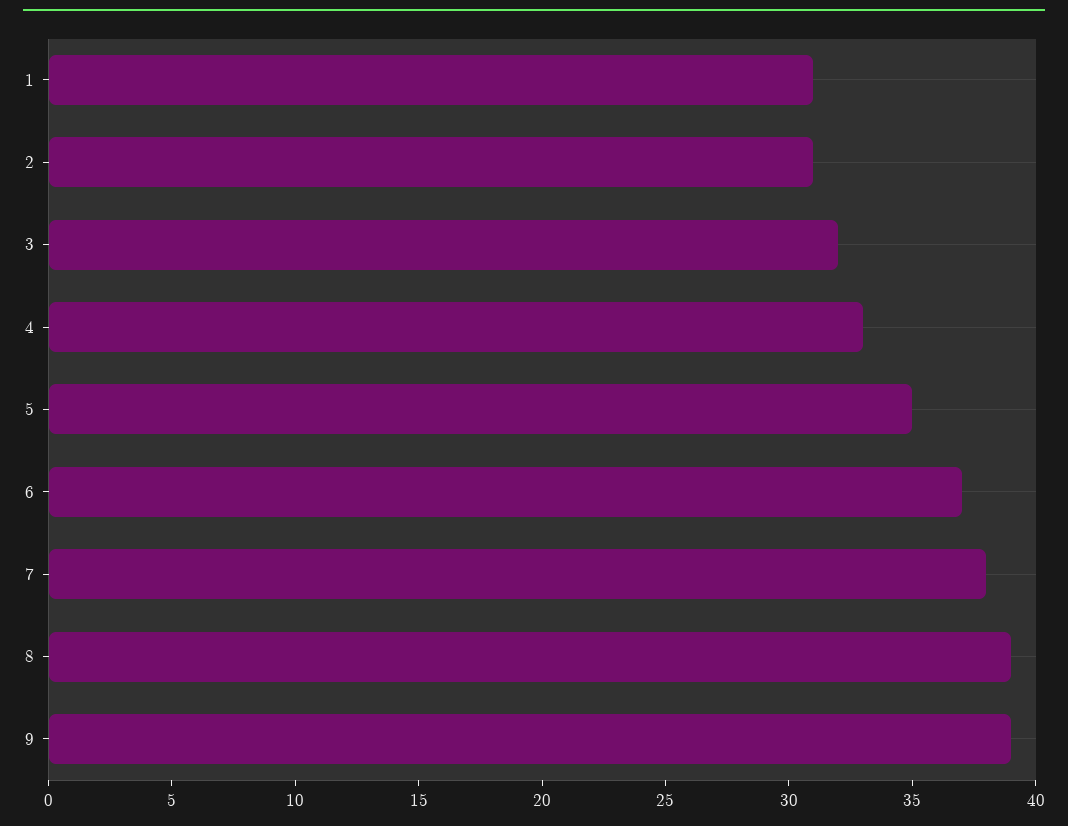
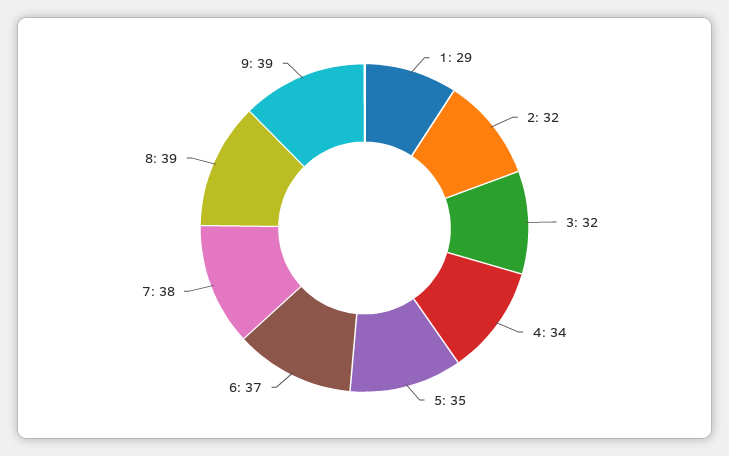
1: 31 -> 29
2: 31 -> 32
4: 33 -> 34

